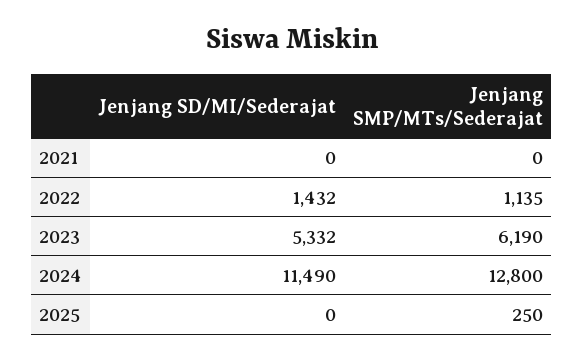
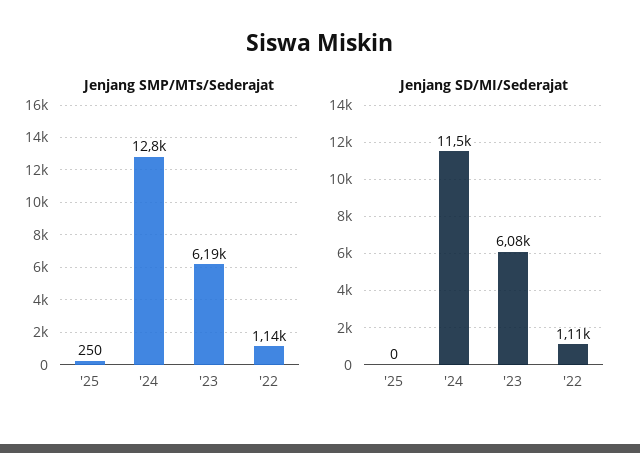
Jenjang SD/MI/Sederajat, 2021: 0 -> none
Jenjang SMP/MTs/Sederajat, 2021: 0 -> none
Jenjang SD/MI/Sederajat, 2022: 1432 -> 1110
Jenjang SD/MI/Sederajat, 2023: 5332 -> 6080

